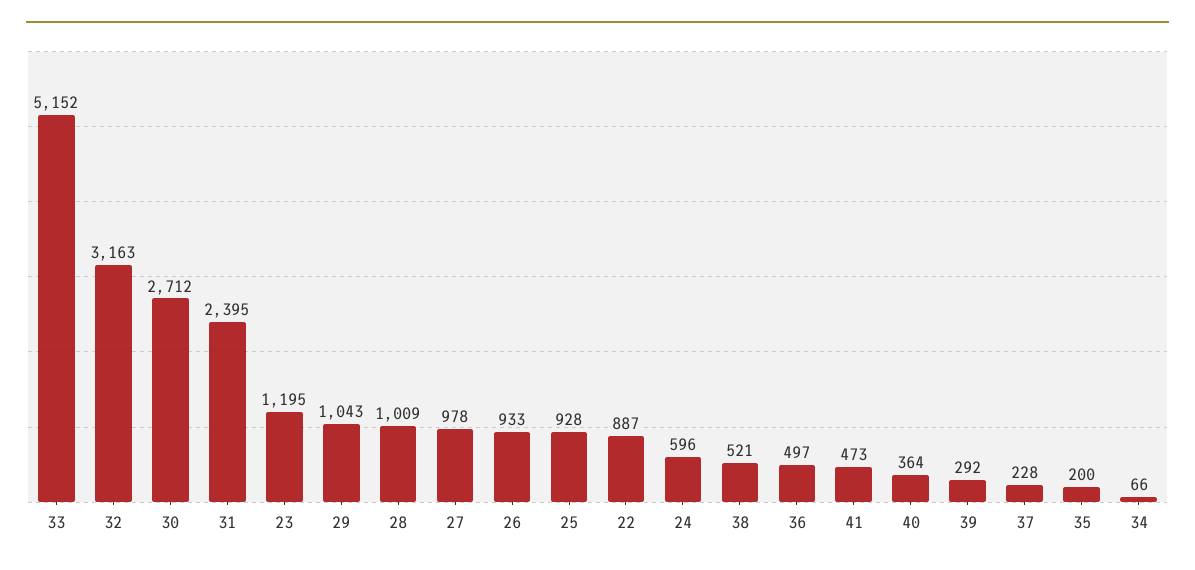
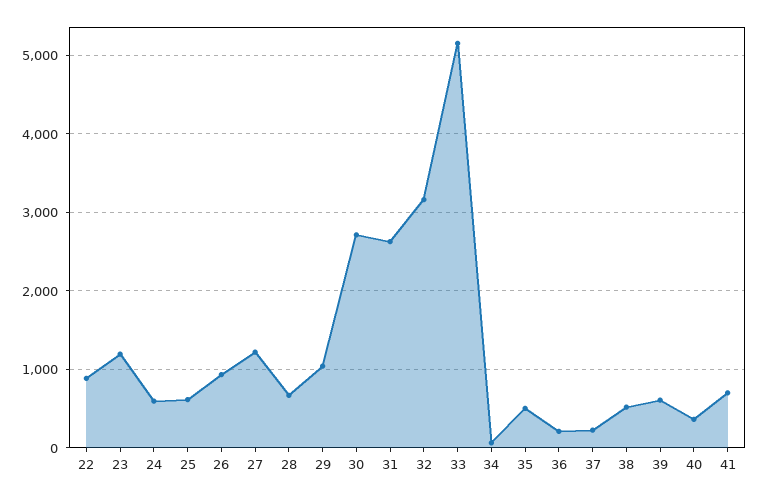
31: 2395 -> 2600
28: 1009 -> 700
27: 978 -> 1200
25: 928 -> 600
36: 497 -> 200
41: 473 -> 700
39: 292 -> 600
35: 200 -> 500

